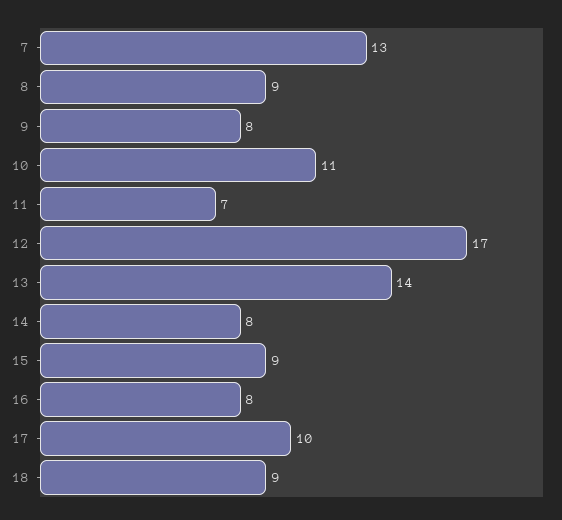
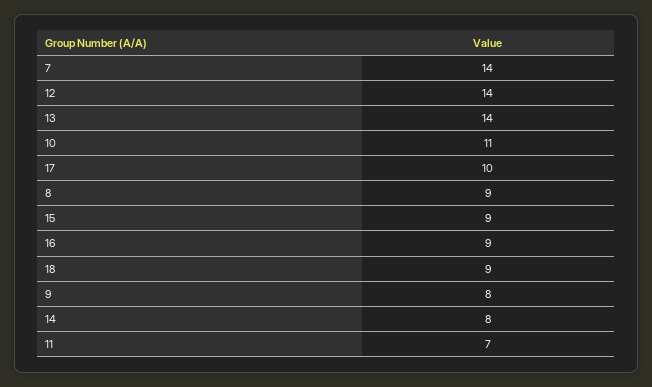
7: 13 -> 14
12: 17 -> 14
16: 8 -> 9

